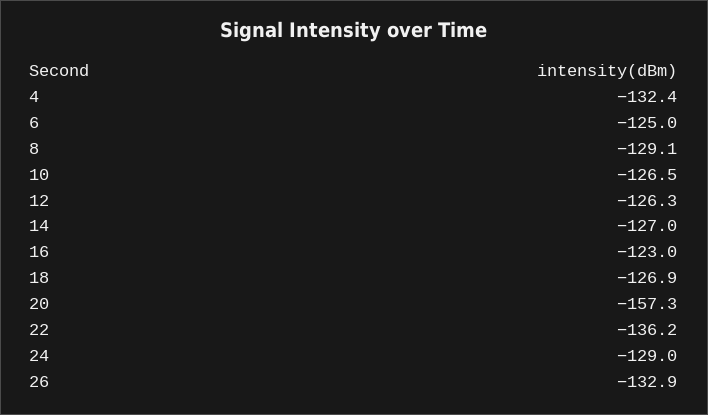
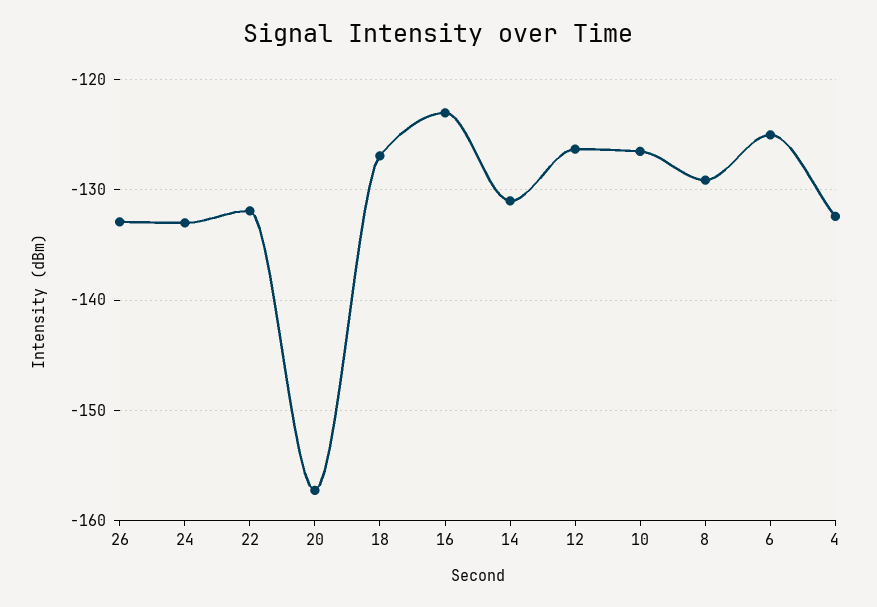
14: -127 -> -131
22: -136.2 -> -132
24: -129 -> -133

